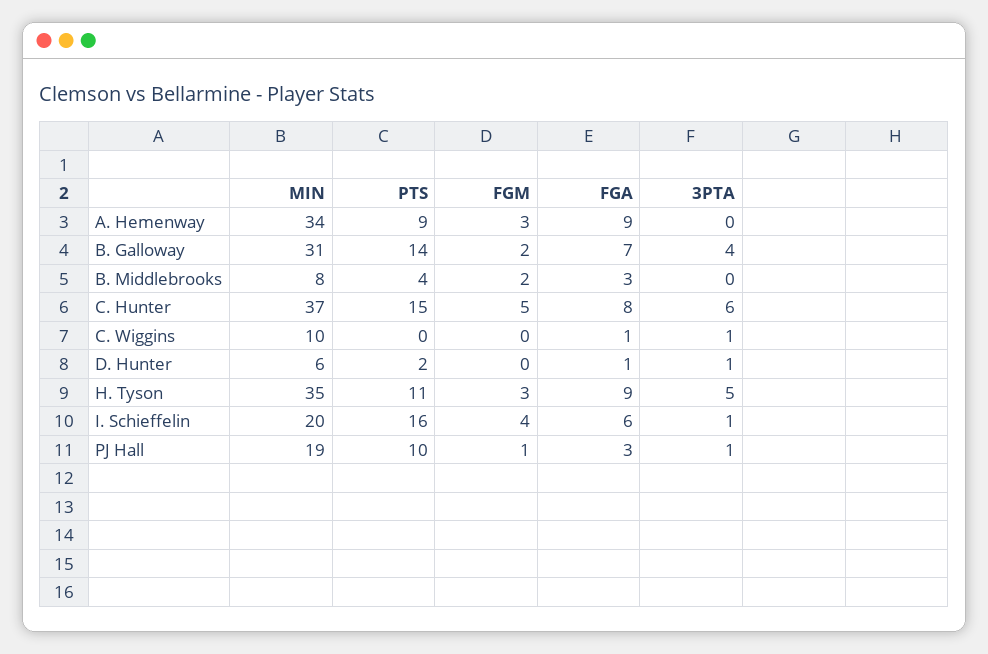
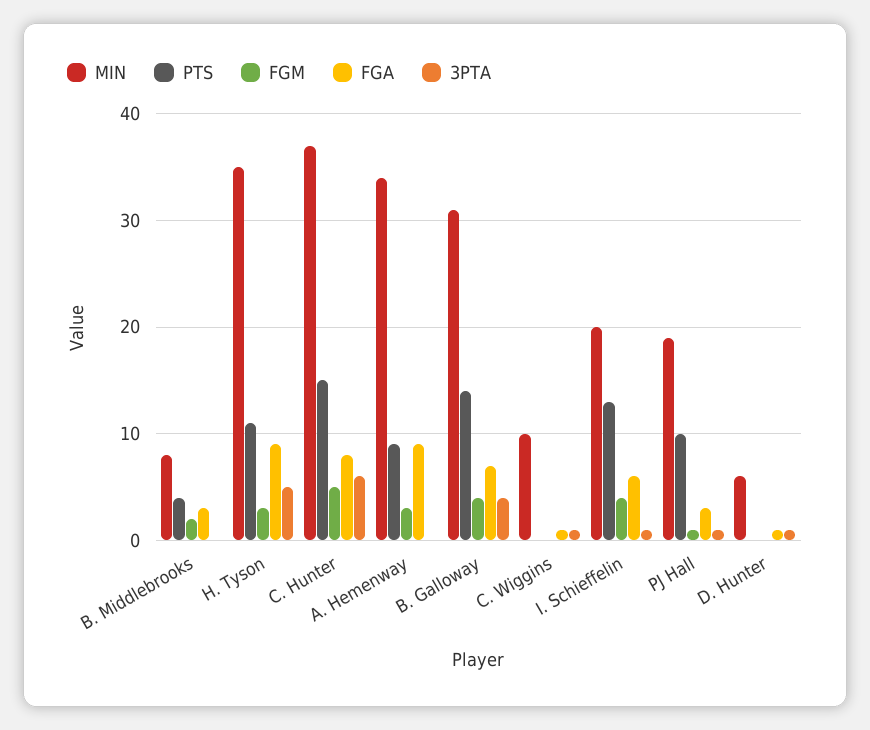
FGM, B. Galloway: 2 -> 4
PTS, D. Hunter: 2 -> 0
PTS, I. Schieffelin: 16 -> 13

